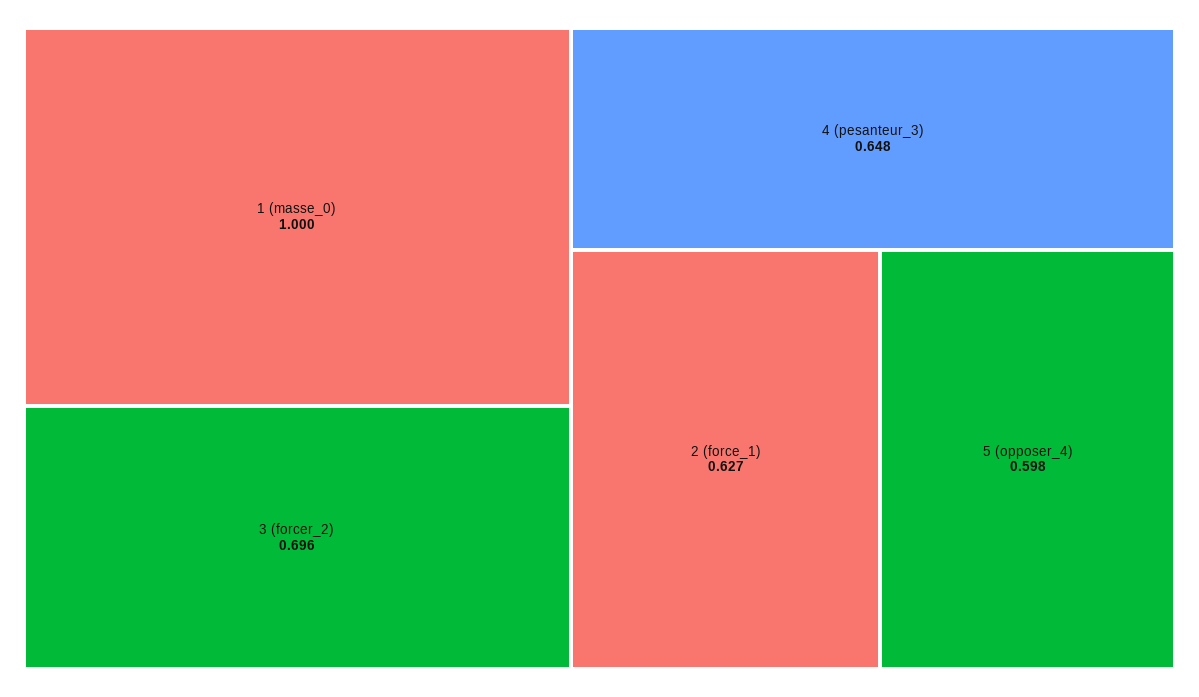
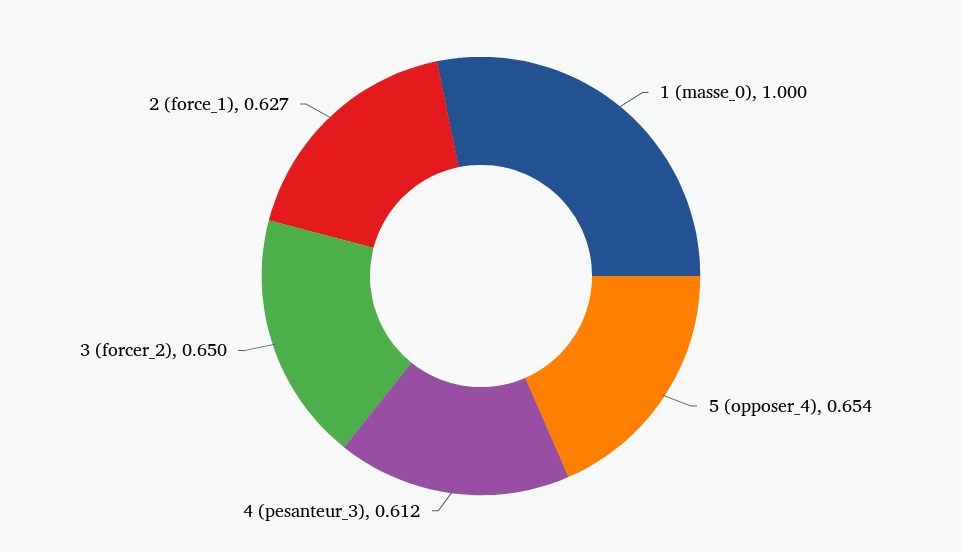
3 (forcer_2): 0.696 -> 0.65
4 (pesanteur_3): 0.648 -> 0.612
5 (opposer_4): 0.598 -> 0.654

